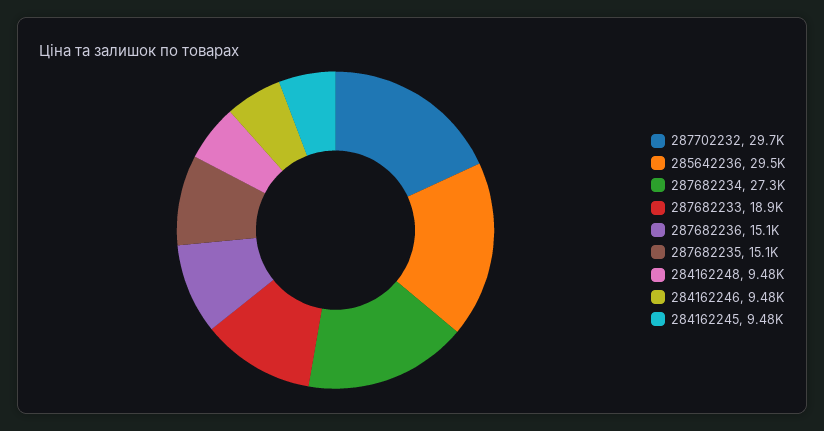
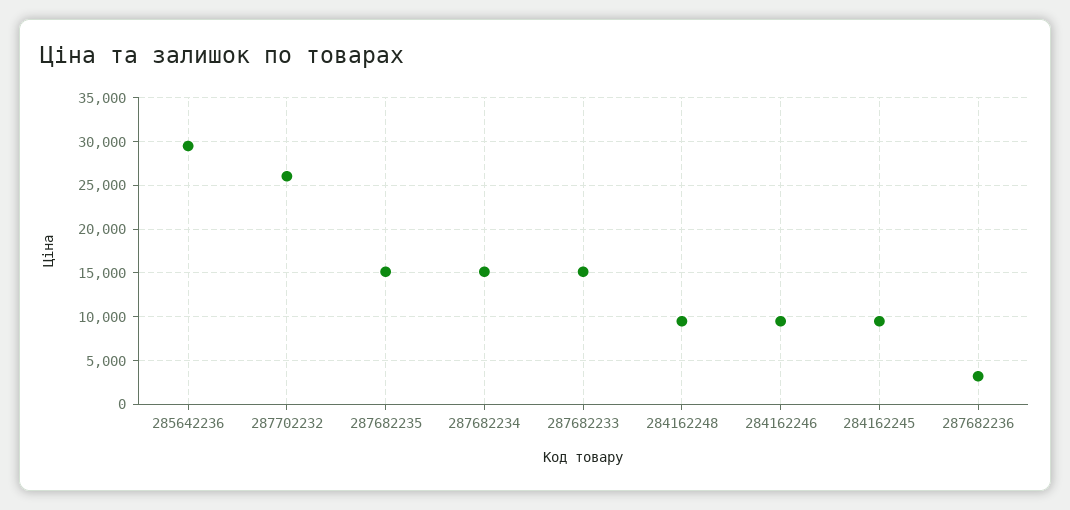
287702232: 29700 -> 26000
287682234: 27300 -> 15000
287682233: 18900 -> 15000
287682236: 15100 -> 3000

